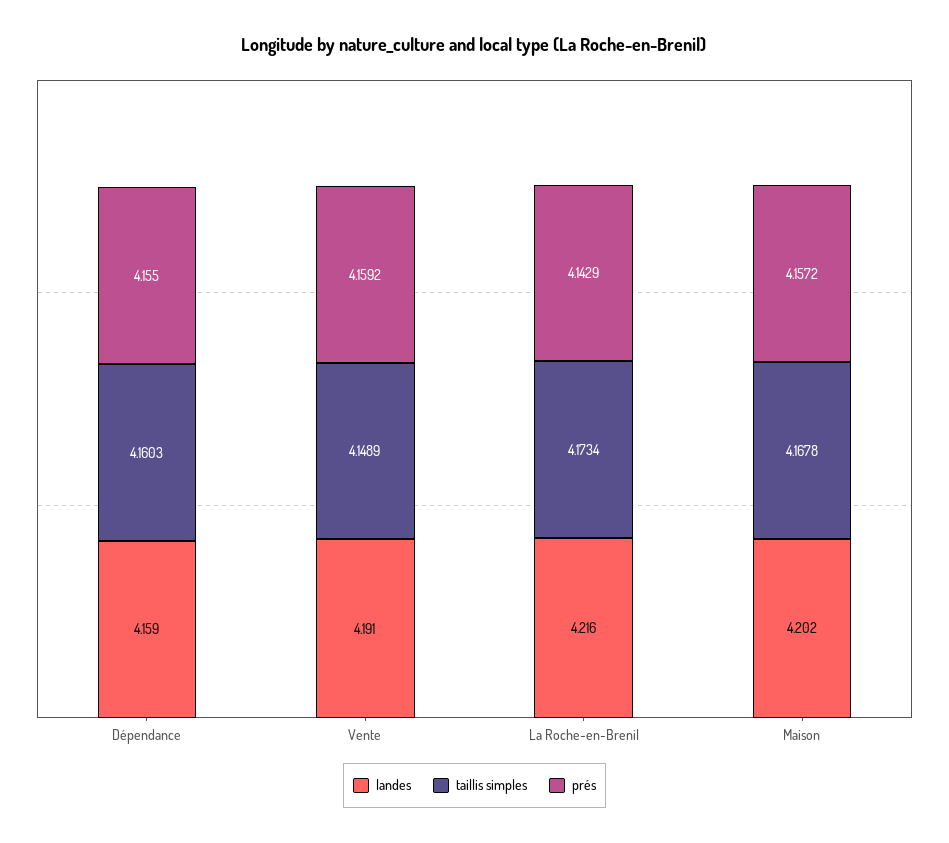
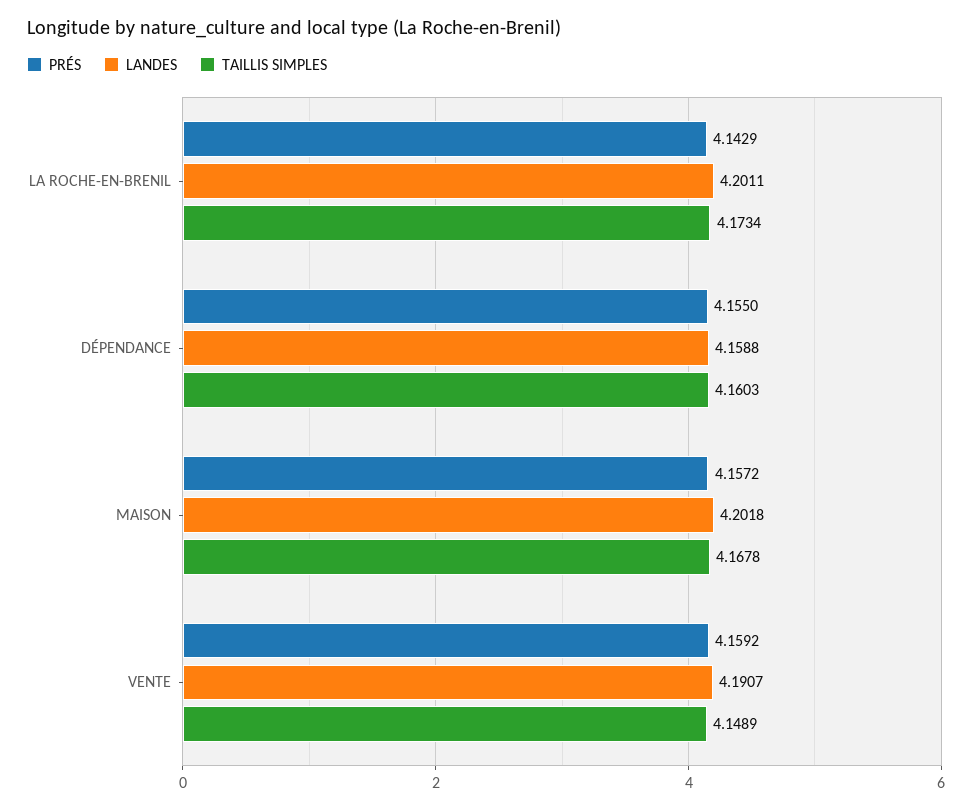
landes, La Roche-en-Brenil: 4.216 -> 4.2011

